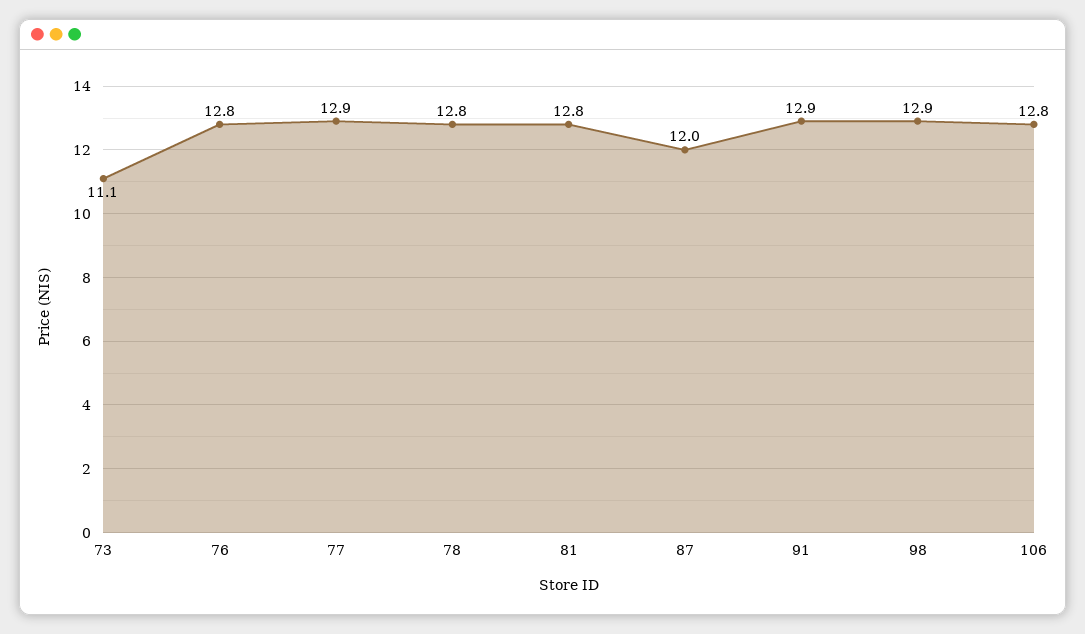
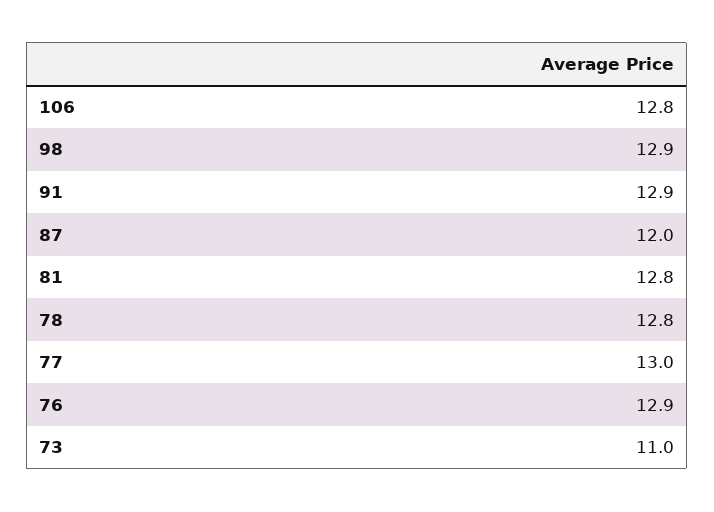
73: 11.1 -> 11
76: 12.8 -> 12.9
77: 12.9 -> 13

